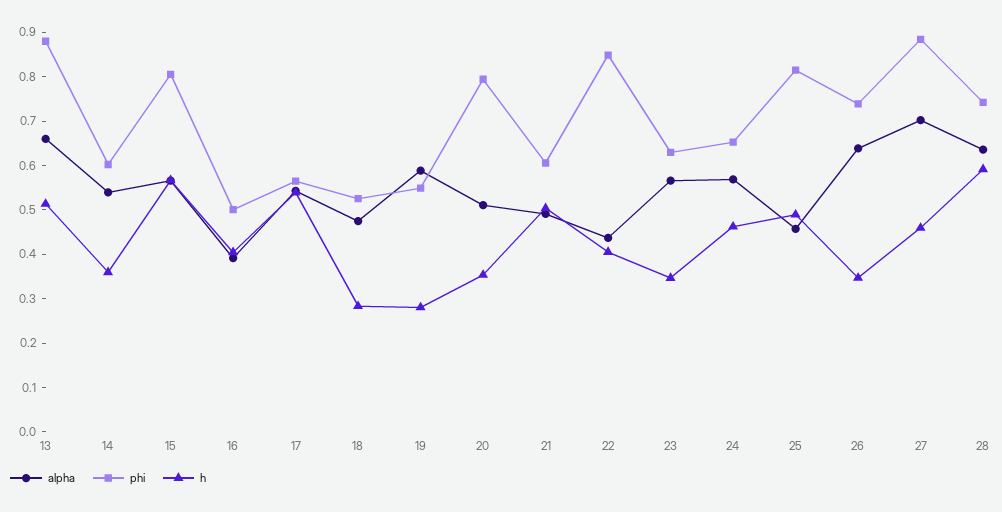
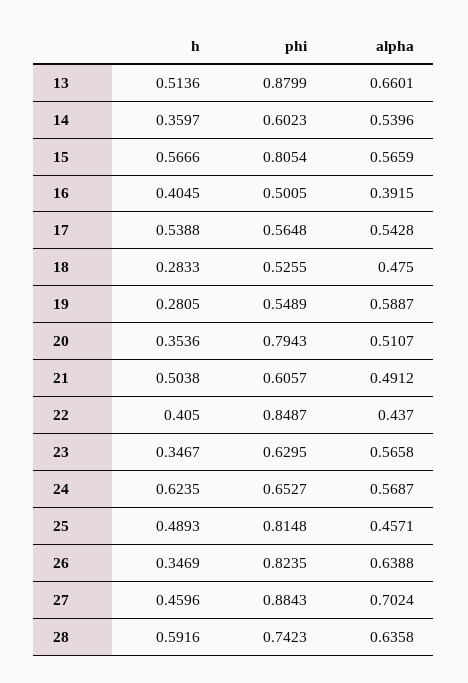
h, 24: 0.46 -> 0.6235
phi, 26: 0.74 -> 0.8235

